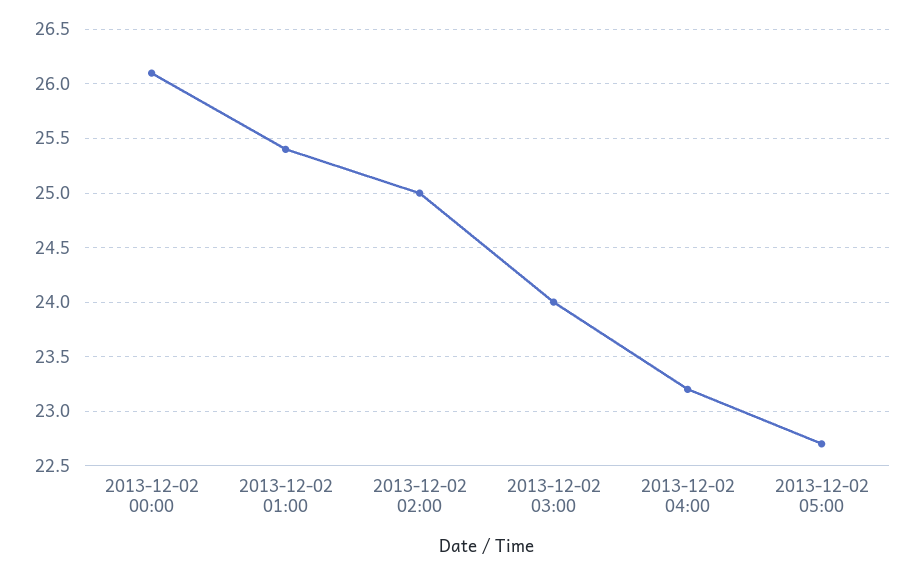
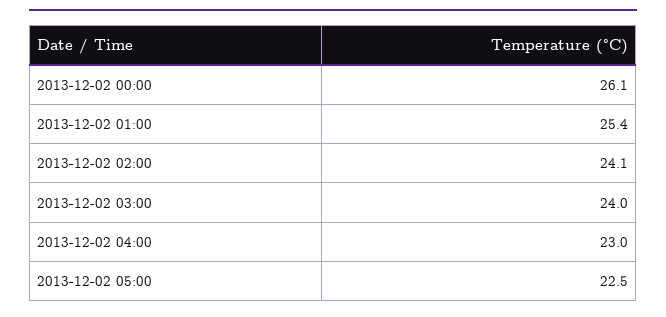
2013-12-02 02:00: 25 -> 24.1
2013-12-02 04:00: 23.2 -> 23
2013-12-02 05:00: 22.7 -> 22.5

